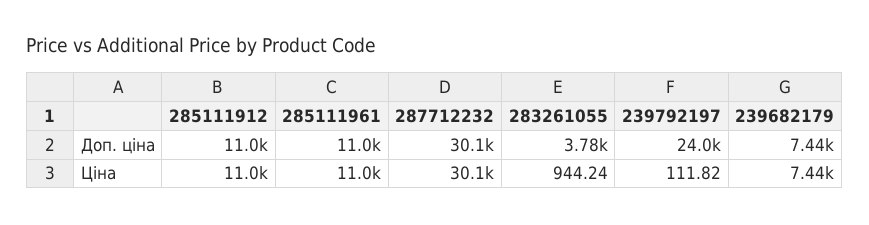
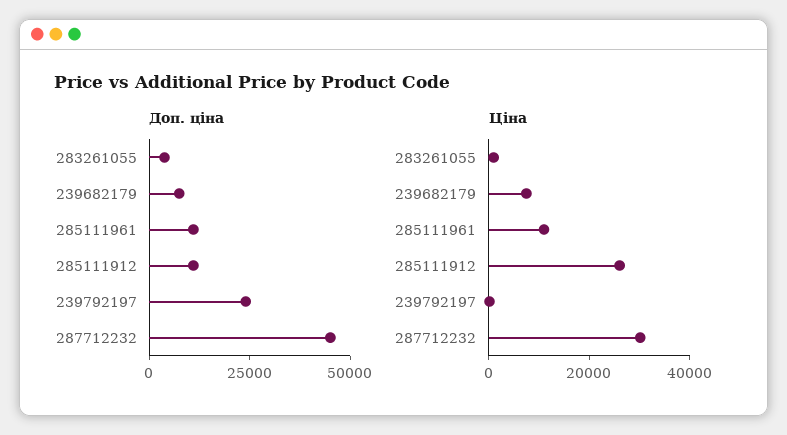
Доп. ціна, 287712232: 30100 -> 45000
Ціна, 285111912: 11000 -> 25000

